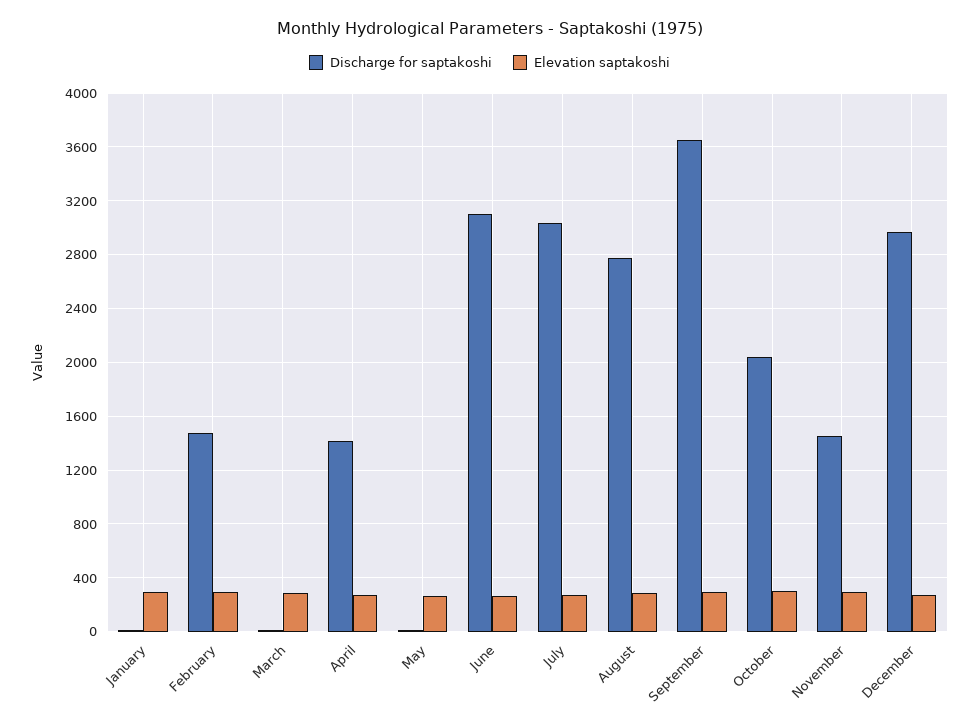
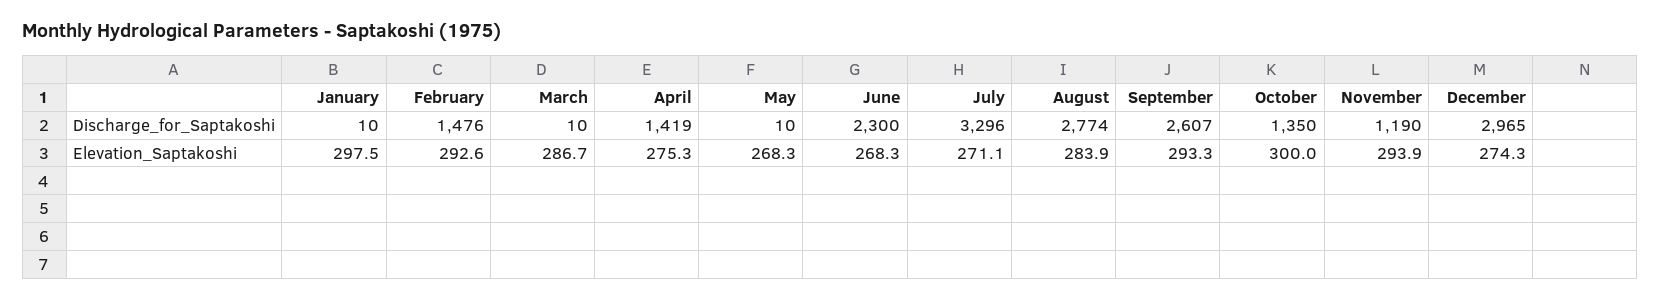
Discharge for saptakoshi, June: 3100 -> 2300
Discharge for saptakoshi, July: 3050 -> 3296
Discharge for saptakoshi, September: 3650 -> 2607
Discharge for saptakoshi, October: 2050 -> 1350
Discharge for saptakoshi, November: 1450 -> 1190

